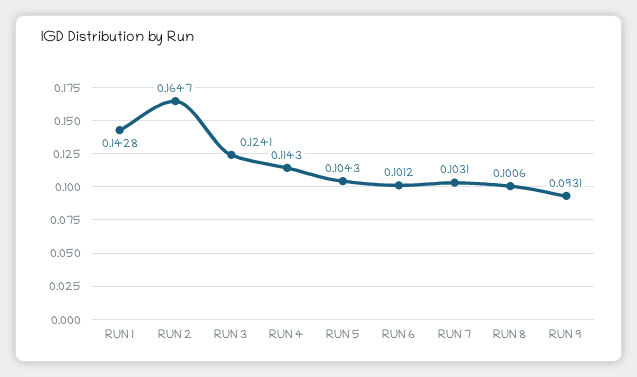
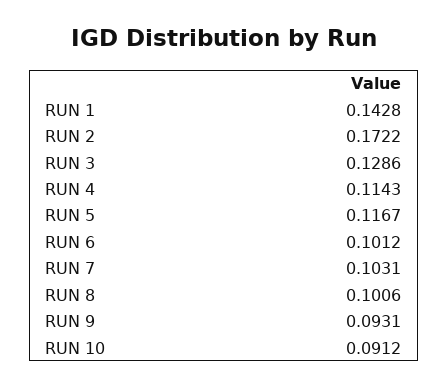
RUN 2: 0.1647 -> 0.1722
RUN 3: 0.1241 -> 0.1286
RUN 5: 0.1043 -> 0.1167
RUN 10: none -> 0.0912

